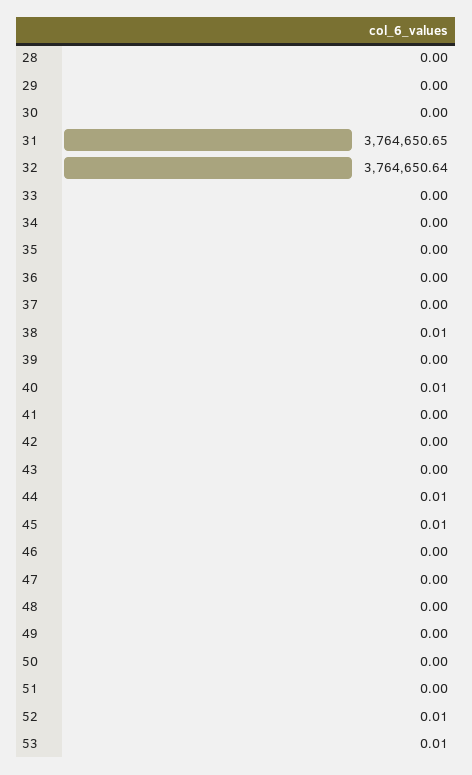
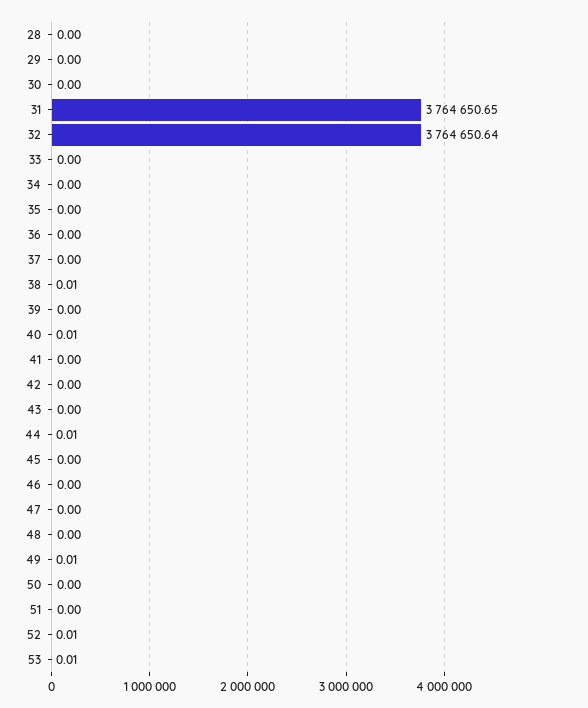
45: 0.01 -> 0
49: 0 -> 0.01

